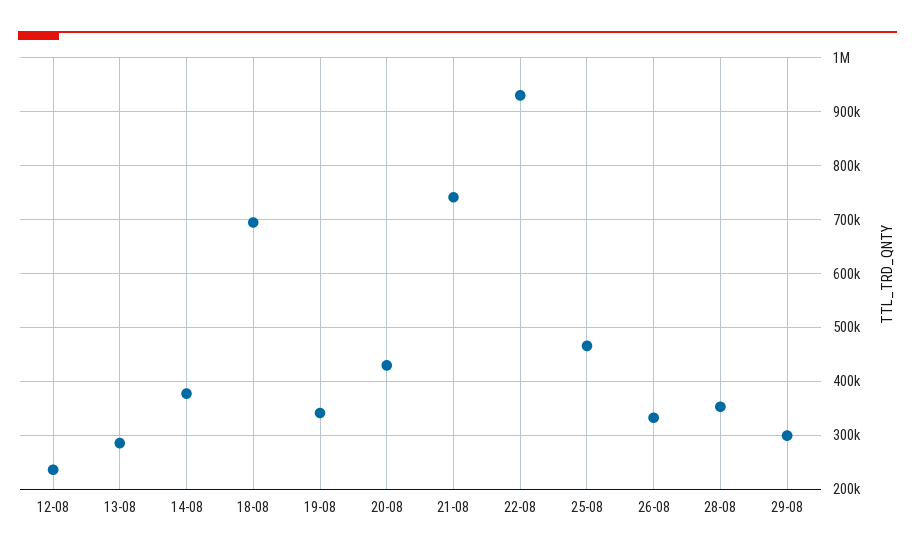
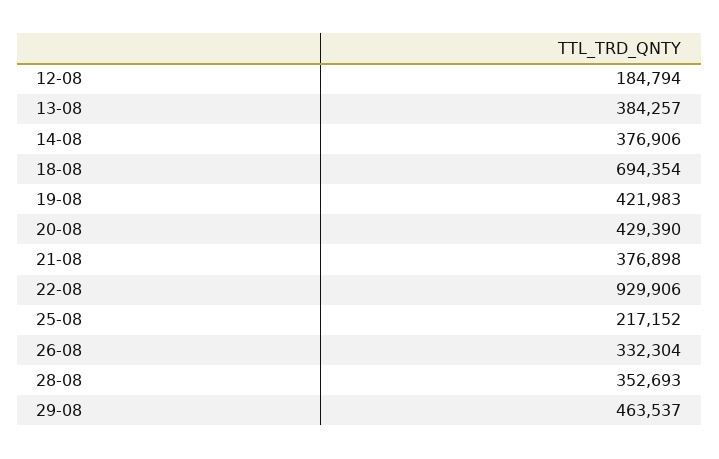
12-08: 240000 -> 184794
13-08: 280000 -> 384257
19-08: 340000 -> 421983
21-08: 740000 -> 376898
25-08: 460000 -> 217152
29-08: 300000 -> 463537

